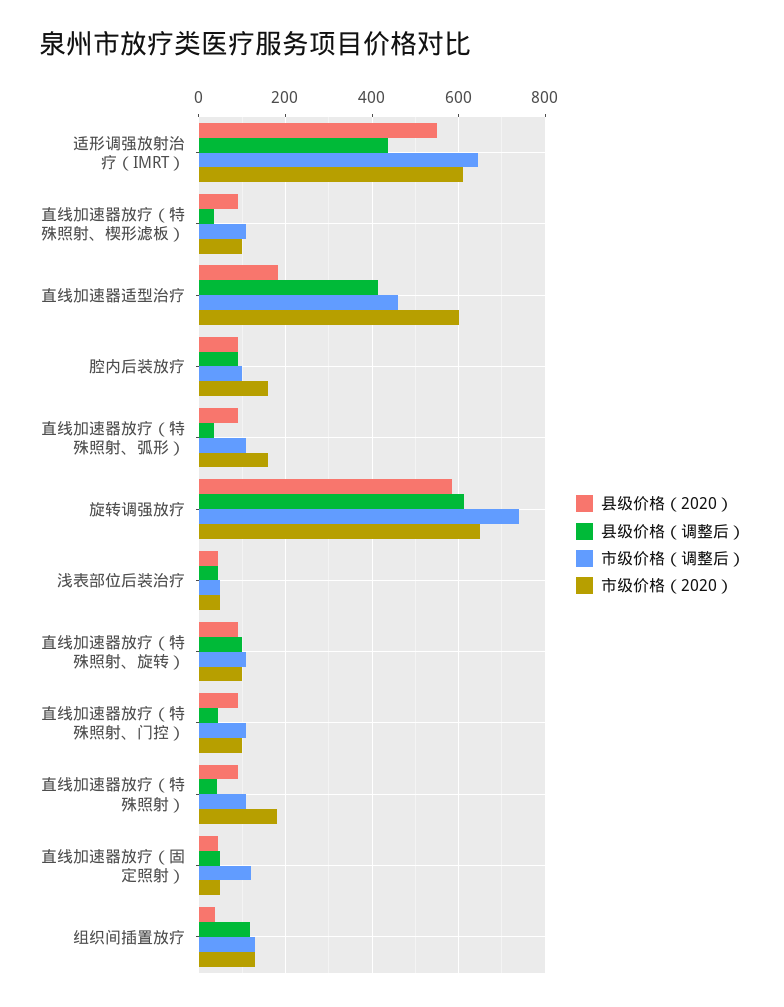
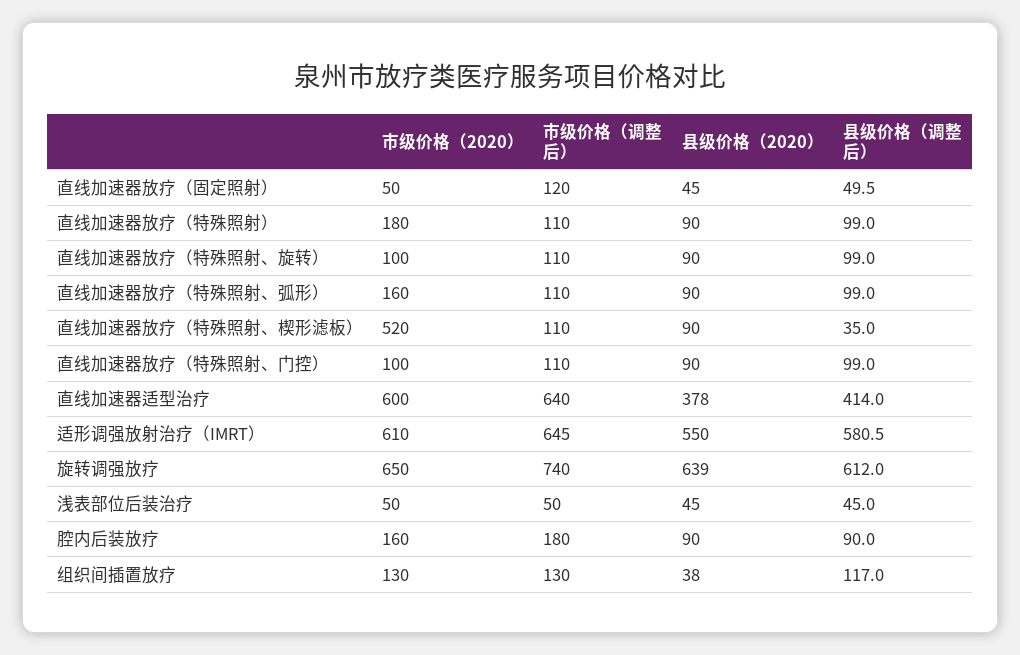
县级价格（调整后）, 适形调强放射治疗（IMRT）: 440 -> 580.5
市级价格（2020）, 直线加速器放疗（特殊照射、楔形滤板）: 100 -> 520
县级价格（2020）, 直线加速器适型治疗: 180 -> 378
市级价格（调整后）, 直线加速器适型治疗: 460 -> 640
市级价格（调整后）, 腔内后装放疗: 100 -> 180
县级价格（调整后）, 直线加速器放疗（特殊照射、弧形）: 40 -> 99
县级价格（2020）, 旋转调强放疗: 580 -> 639
县级价格（调整后）, 直线加速器放疗（特殊照射、门控）: 40 -> 99
县级价格（调整后）, 直线加速器放疗（特殊照射）: 40 -> 99

